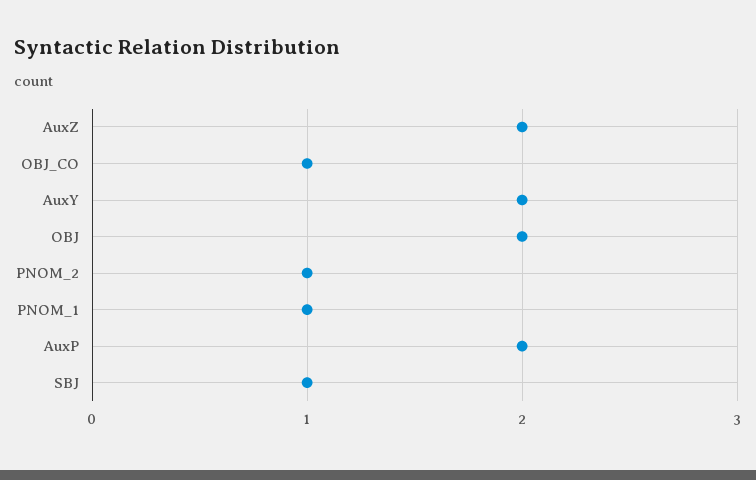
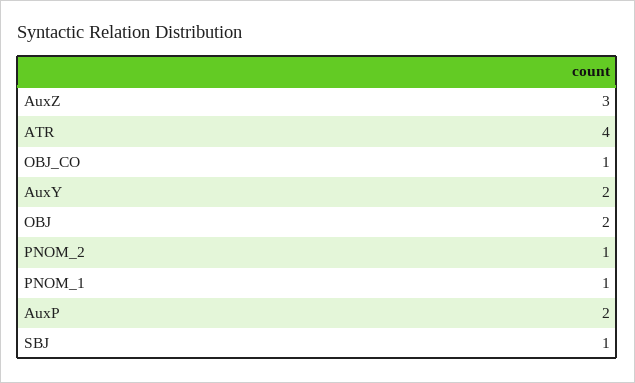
AuxZ: 2 -> 3
ATR: none -> 4

